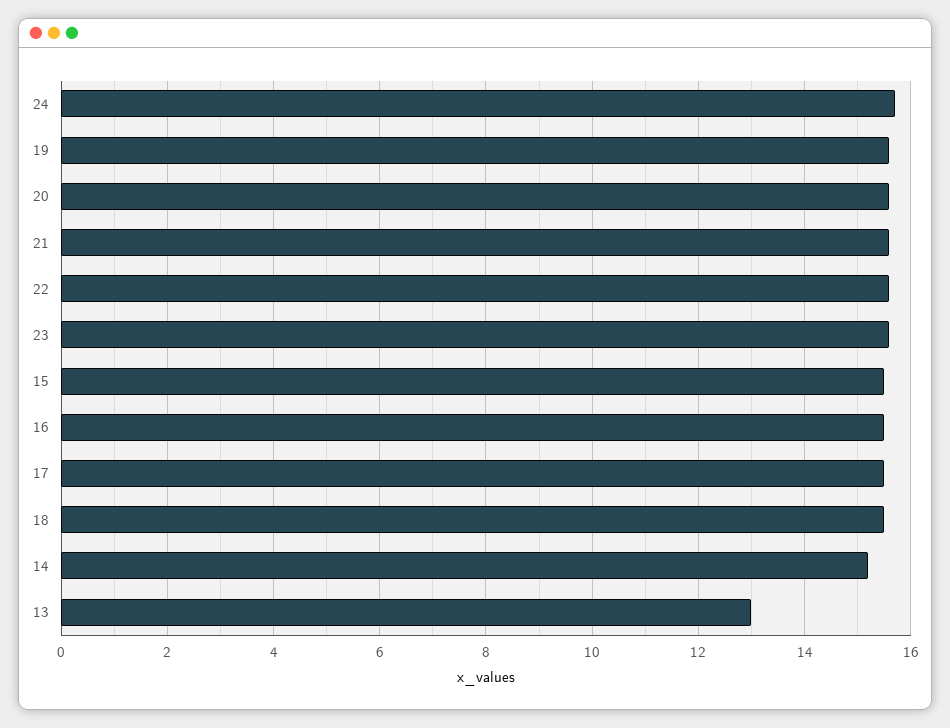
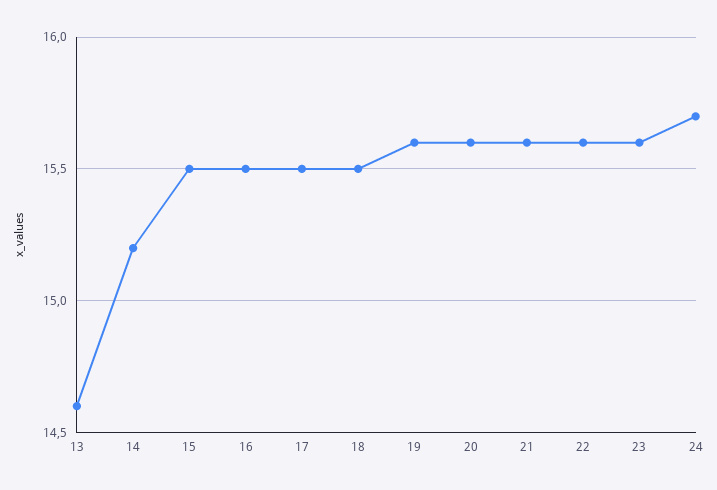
13: 13 -> 14.6

